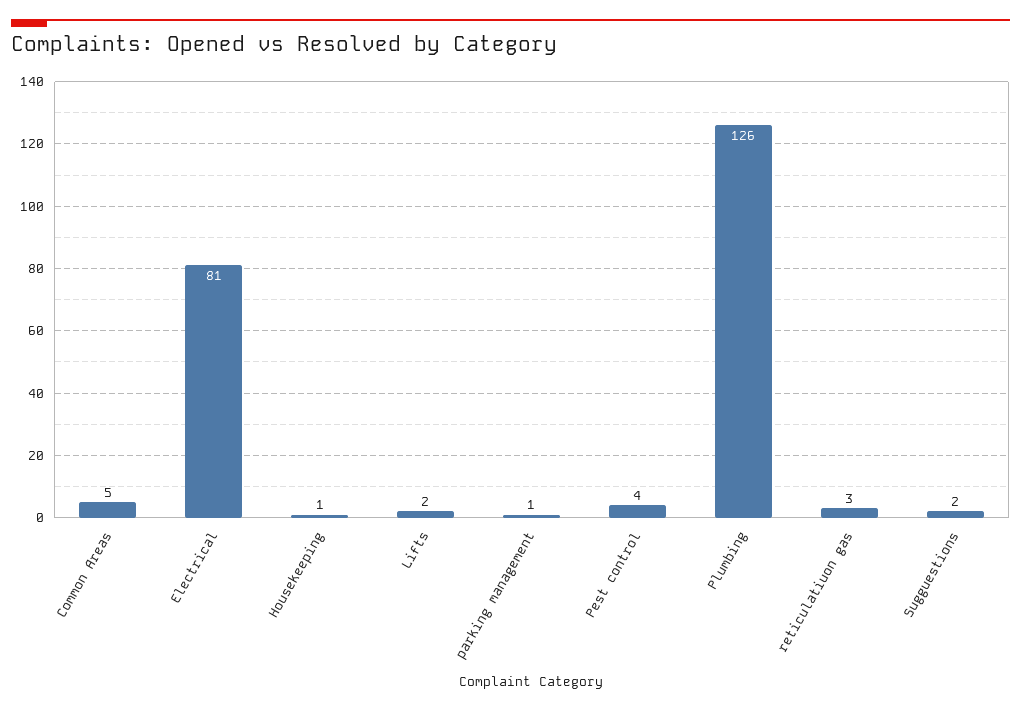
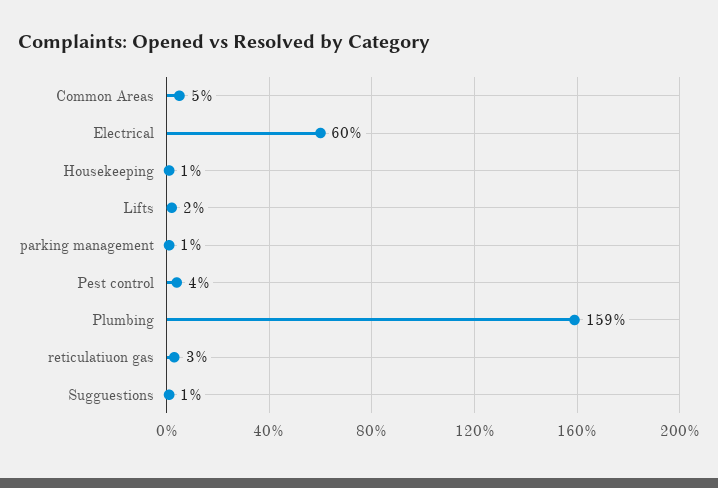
Electrical: 81 -> 60
Plumbing: 126 -> 159
Sugguestions: 2 -> 1

